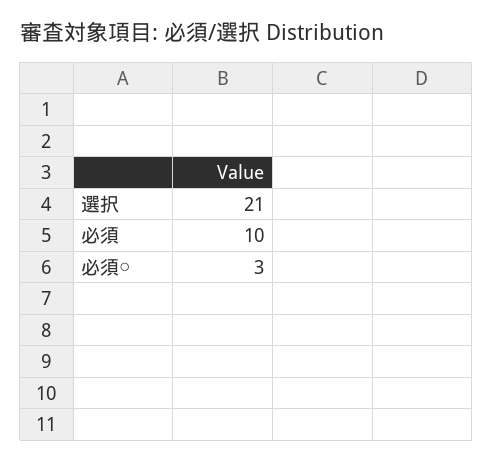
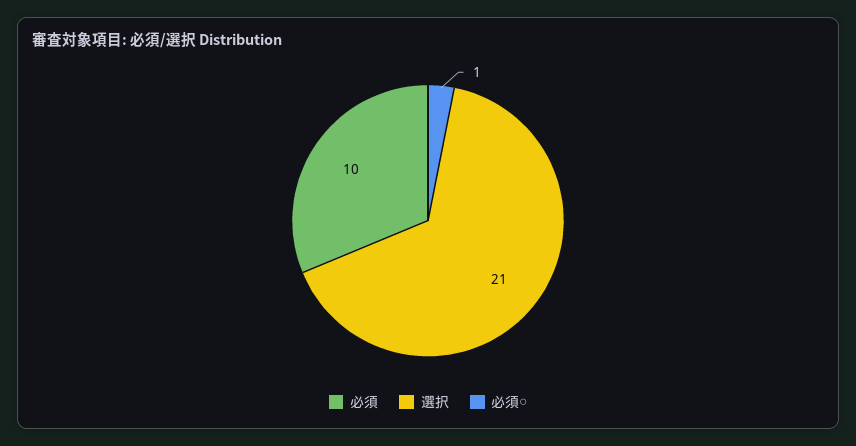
必須○: 3 -> 1

